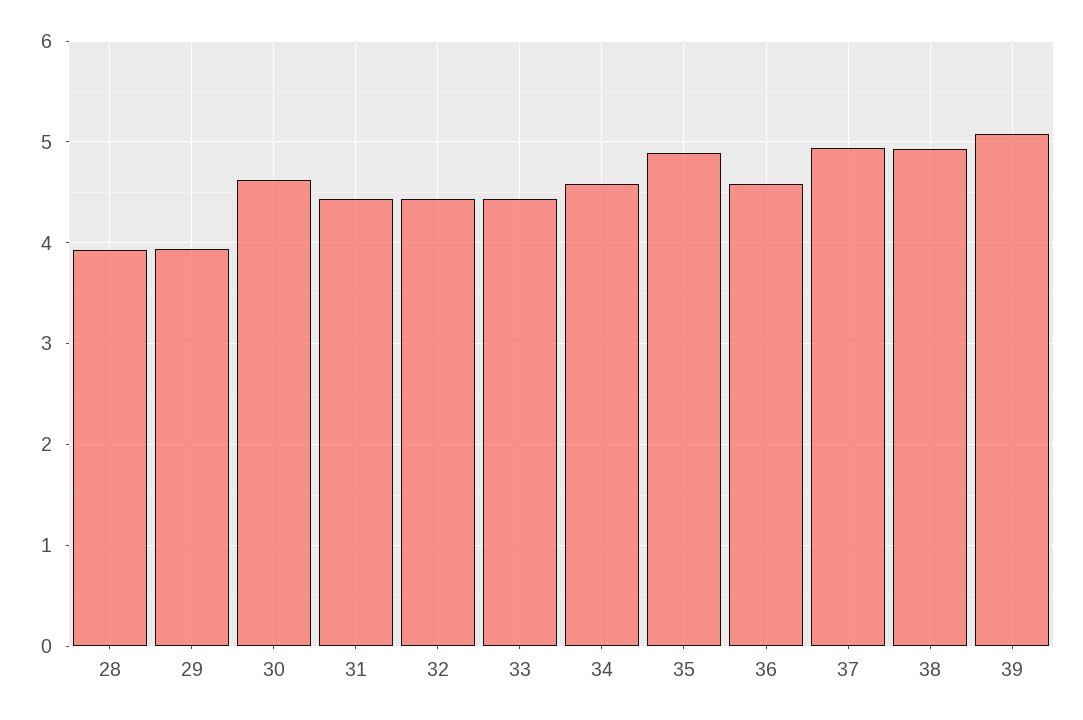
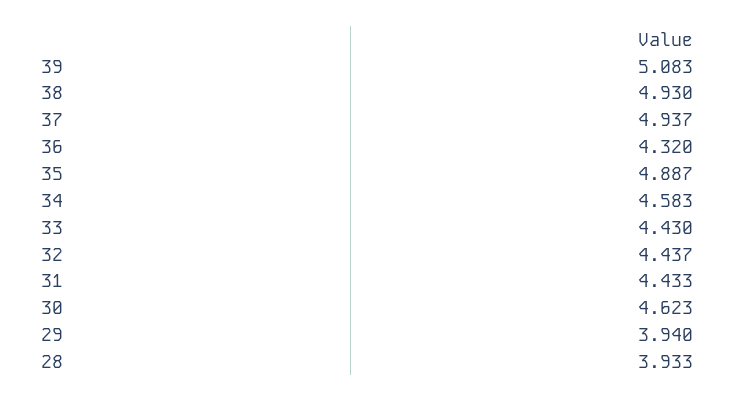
36: 4.6 -> 4.32

